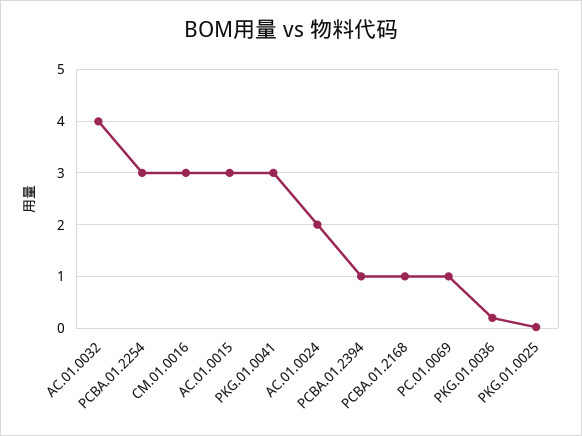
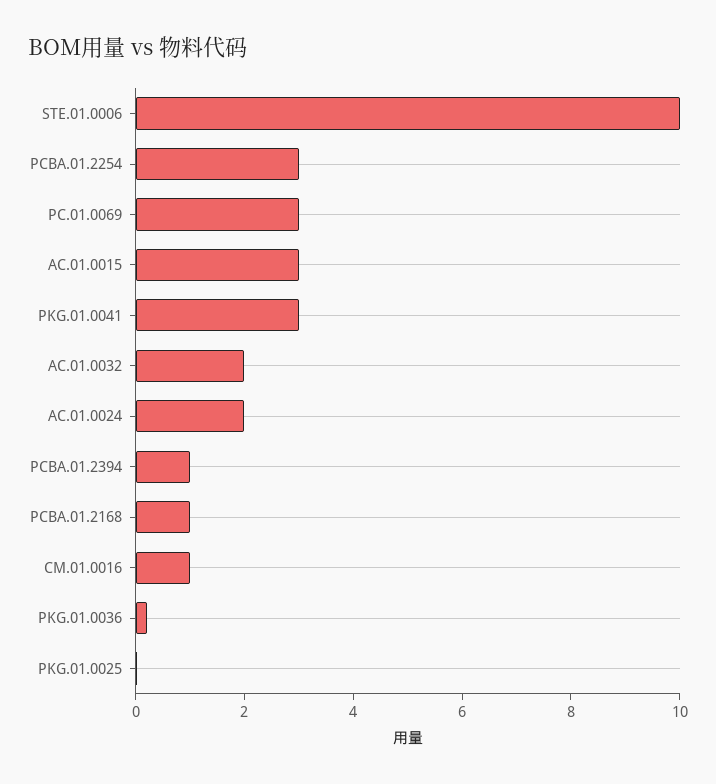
AC.01.0032: 4 -> 2
CM.01.0016: 3 -> 1
PC.01.0069: 1 -> 3
STE.01.0006: none -> 10

